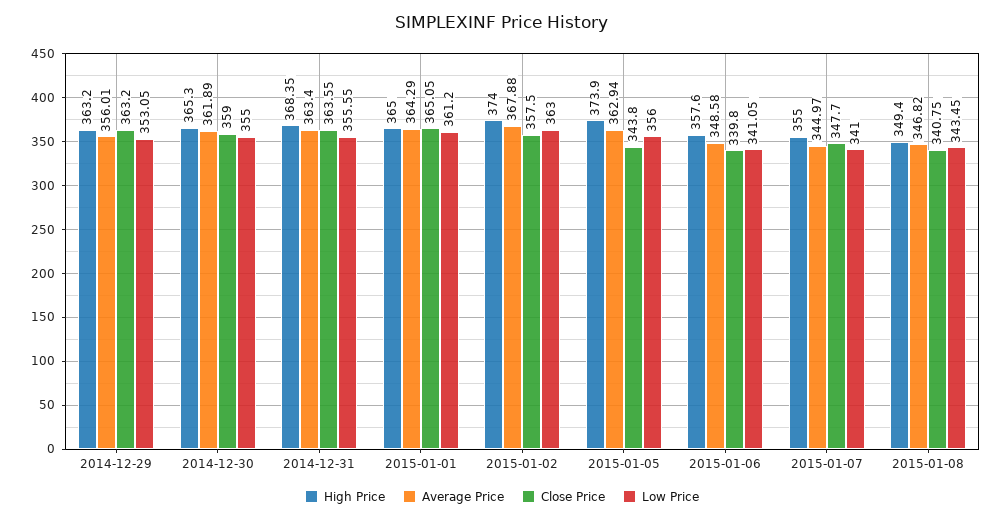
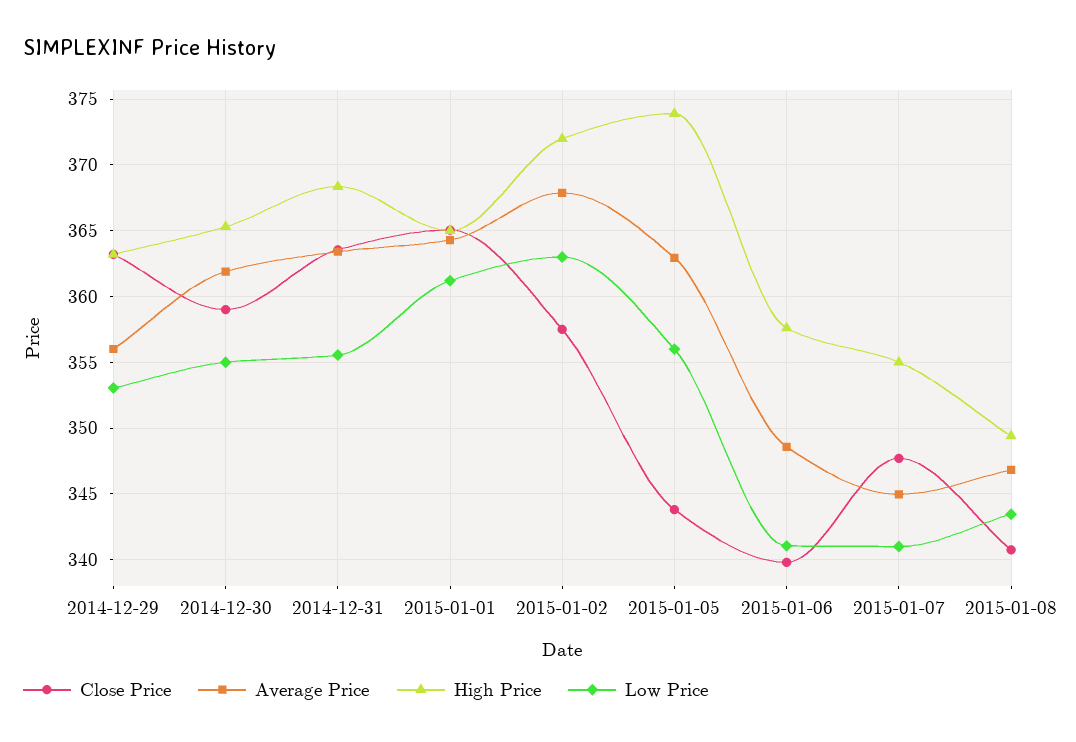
High Price, 2015-01-02: 374 -> 372

